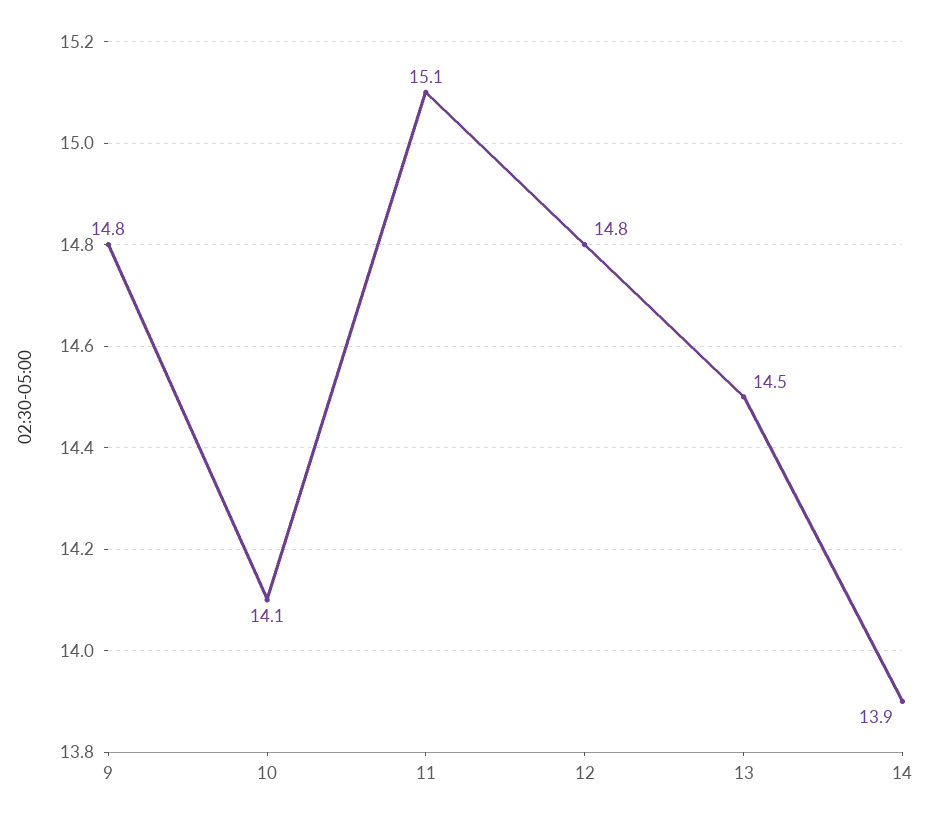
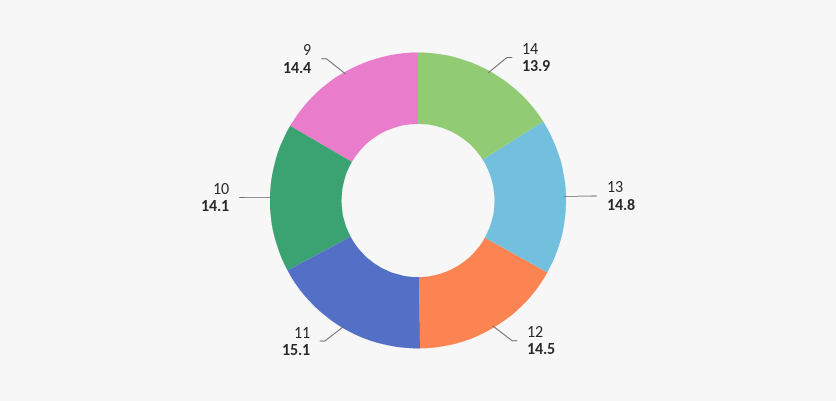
9: 14.8 -> 14.4
12: 14.8 -> 14.5
13: 14.5 -> 14.8

